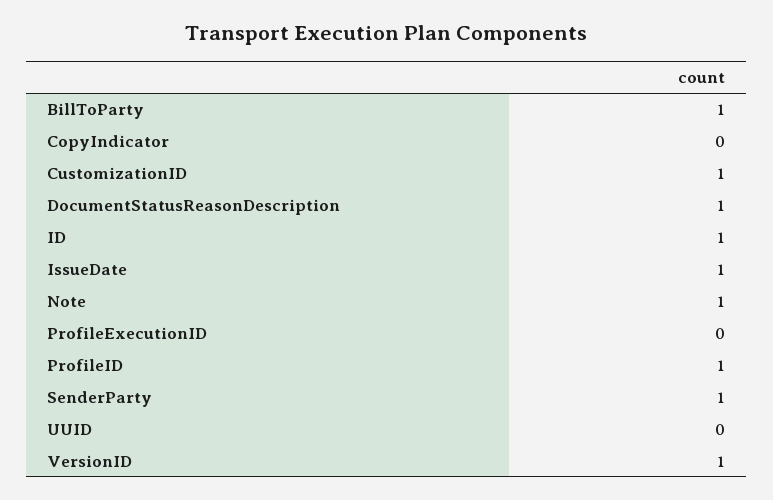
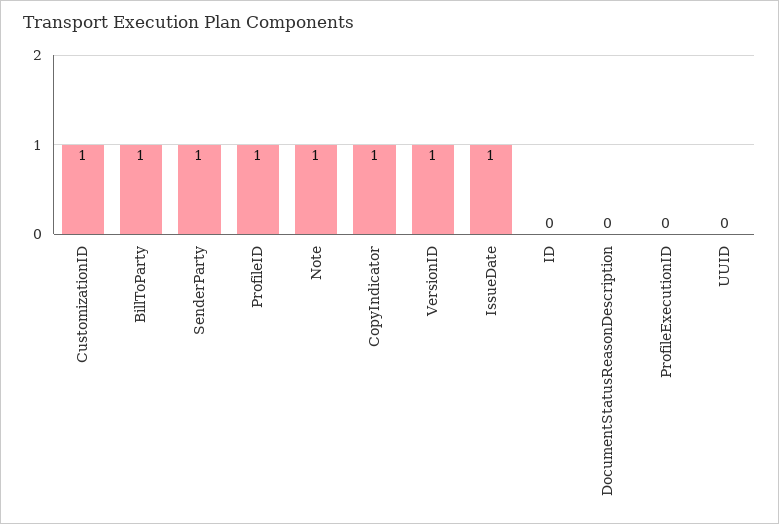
CopyIndicator: 0 -> 1
DocumentStatusReasonDescription: 1 -> 0
ID: 1 -> 0

